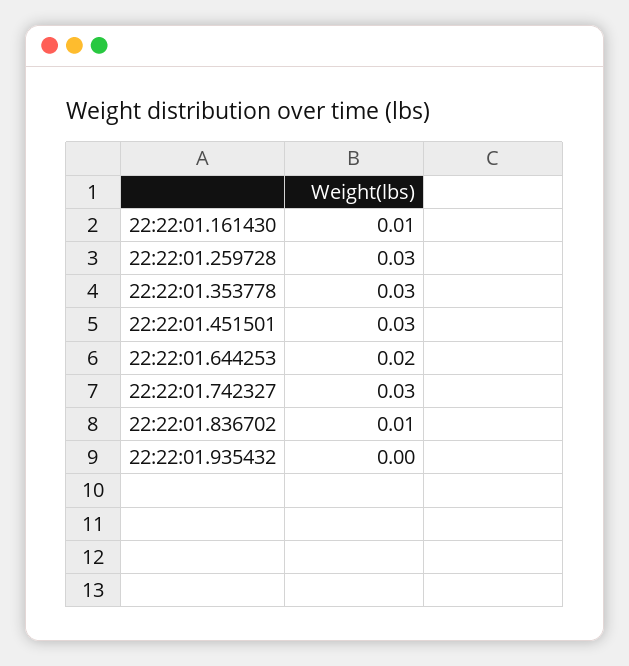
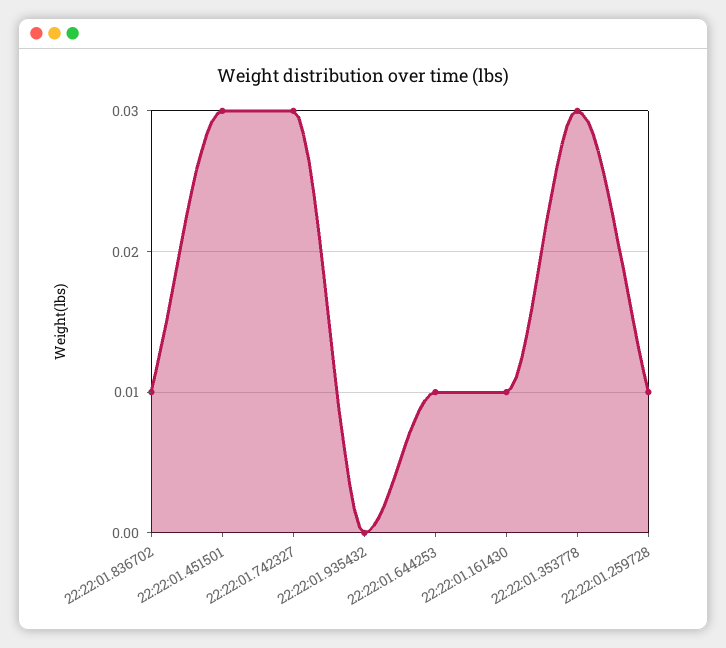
22:22:01.259728: 0.03 -> 0.01
22:22:01.644253: 0.02 -> 0.01

